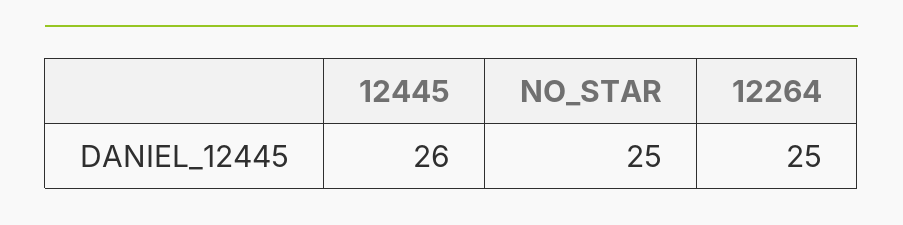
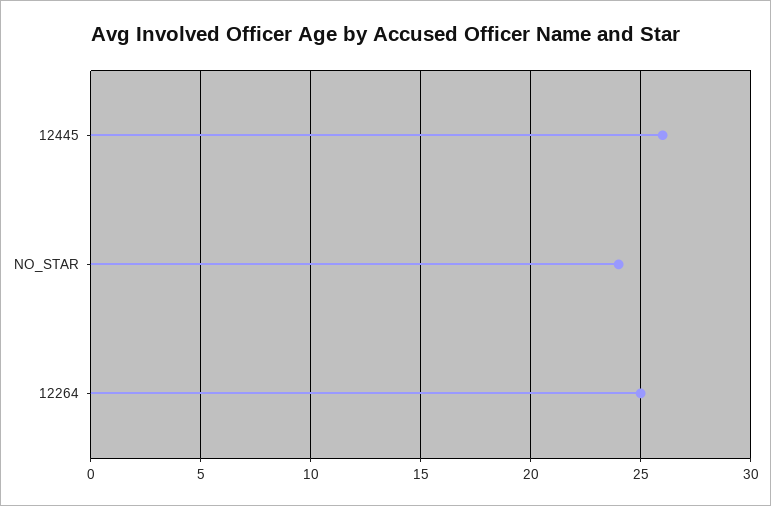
NO_STAR: 25 -> 24

